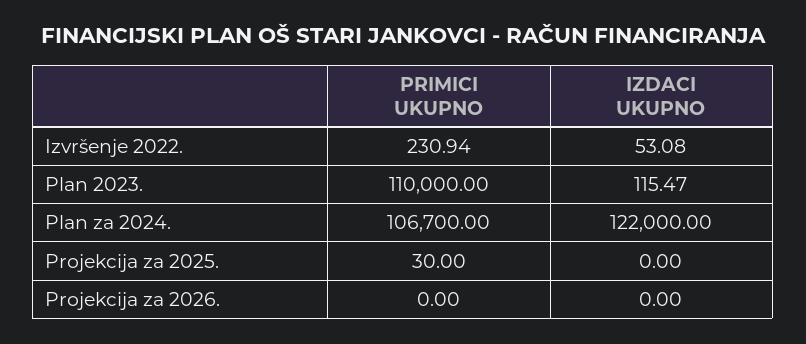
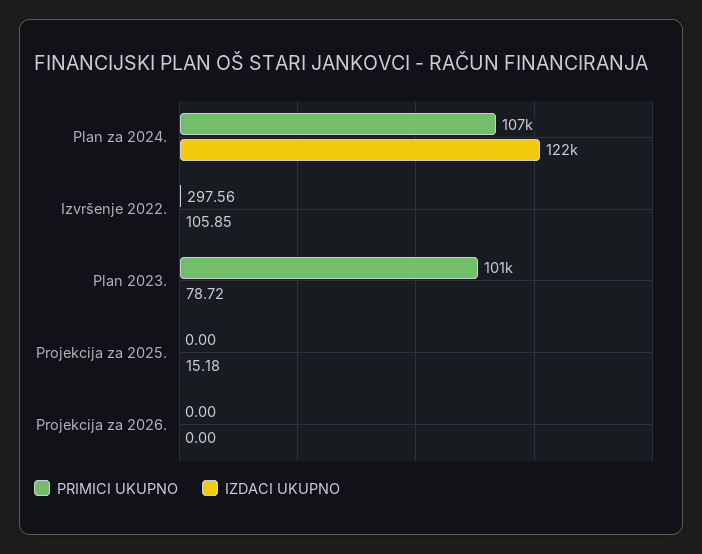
PRIMICI UKUPNO, Izvršenje 2022.: 230.94 -> 297.56
IZDACI UKUPNO, Izvršenje 2022.: 53.08 -> 105.85
PRIMICI UKUPNO, Plan 2023.: 110000 -> 101000
IZDACI UKUPNO, Plan 2023.: 115.47 -> 78.72
PRIMICI UKUPNO, Projekcija za 2025.: 30 -> 0
IZDACI UKUPNO, Projekcija za 2025.: 0 -> 15.18

